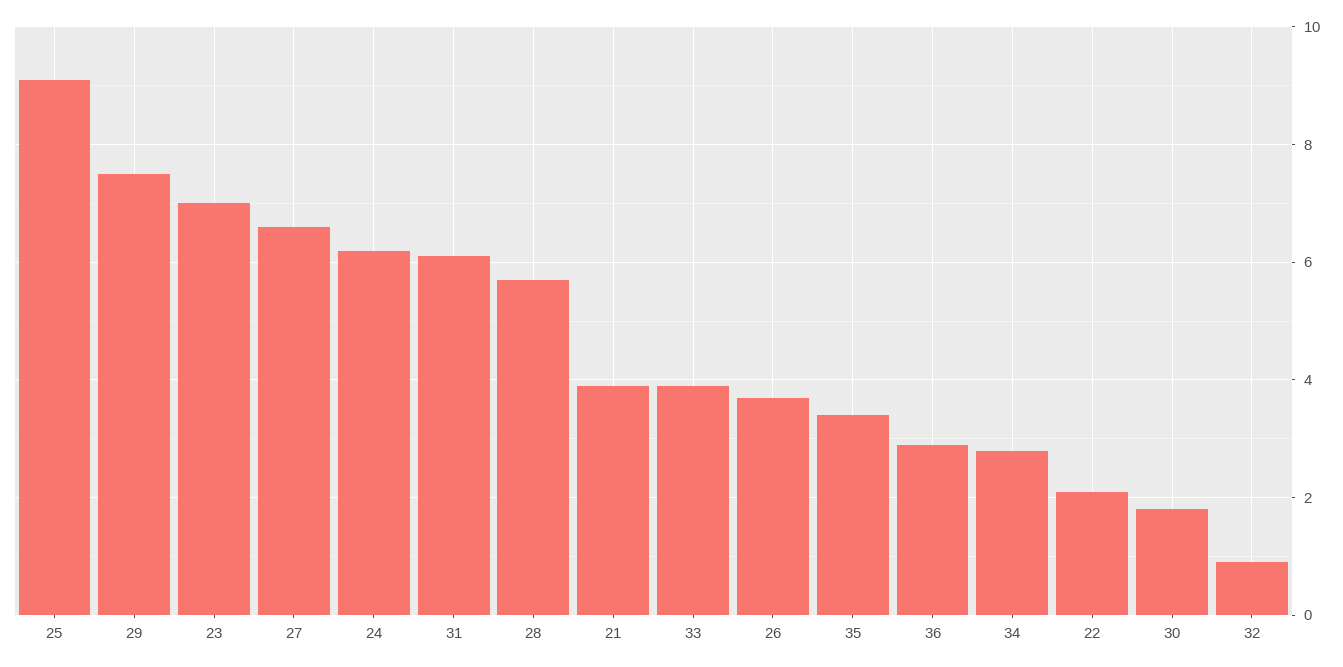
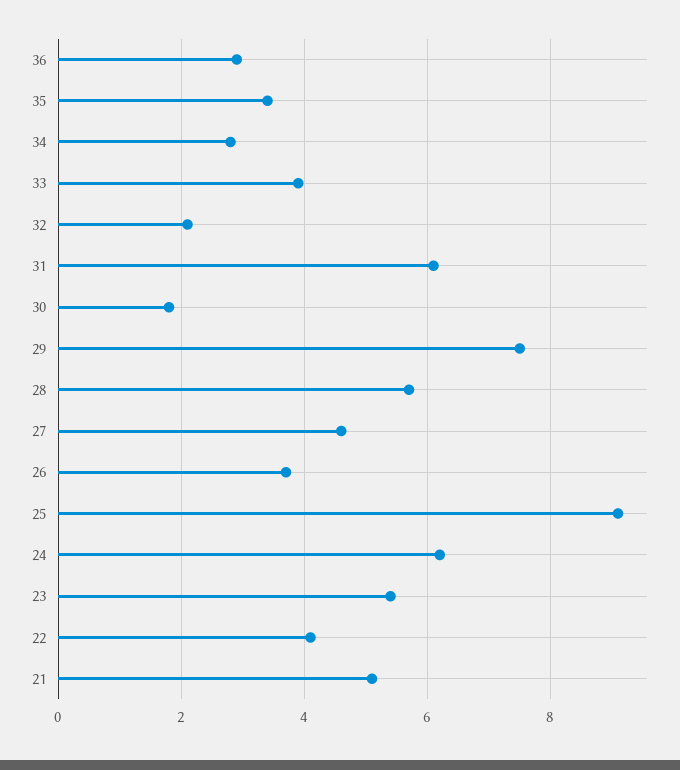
23: 7 -> 5.5
27: 6.5 -> 4.5
21: 4 -> 5
22: 2 -> 4
32: 1 -> 2

